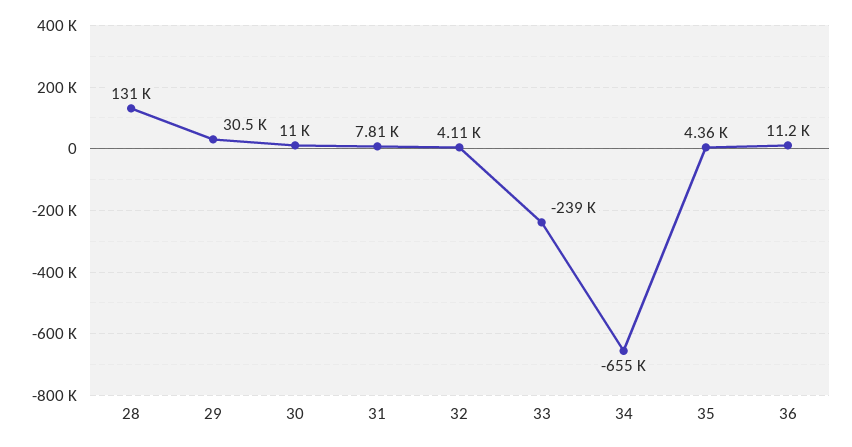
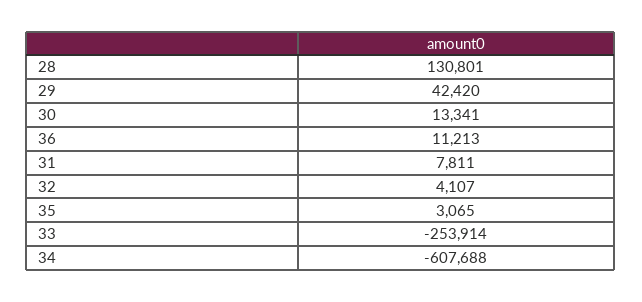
29: 30500 -> 42420
30: 11000 -> 13341
33: -239000 -> -253914
34: -655000 -> -607688
35: 4360 -> 3065

